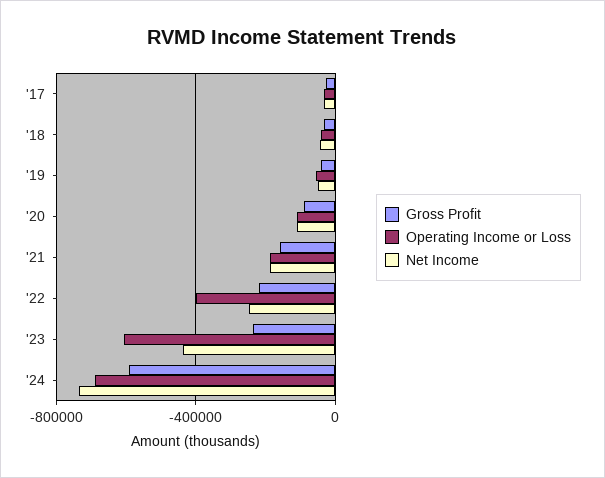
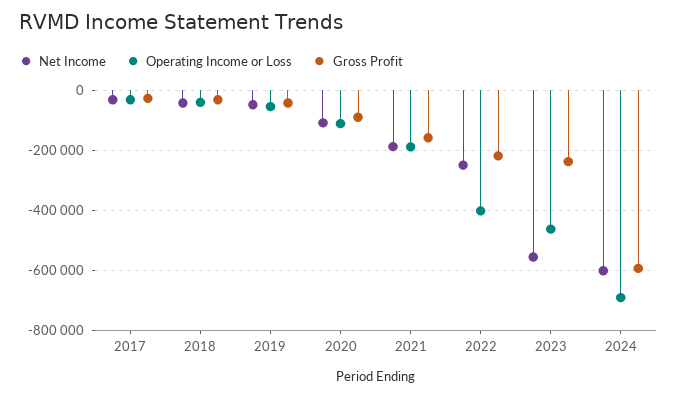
Operating Income or Loss, '23: -600000 -> -460000
Net Income, '23: -450000 -> -560000
Net Income, '24: -750000 -> -600000

